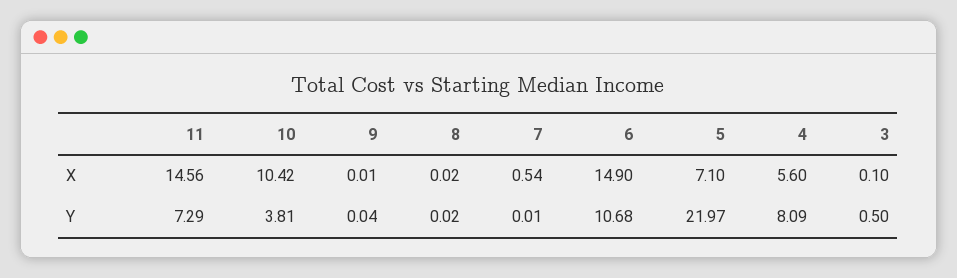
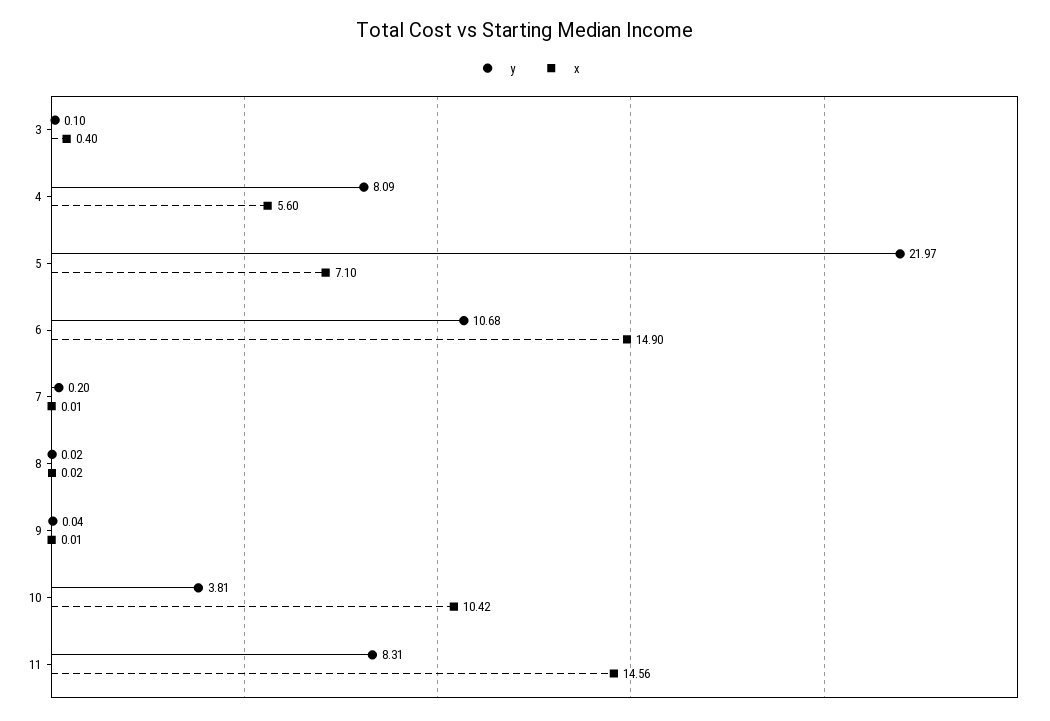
X, 7: 0.54 -> 0.01
X, 3: 0.1 -> 0.4
Y, 11: 7.29 -> 8.31
Y, 7: 0.01 -> 0.2
Y, 3: 0.5 -> 0.1

